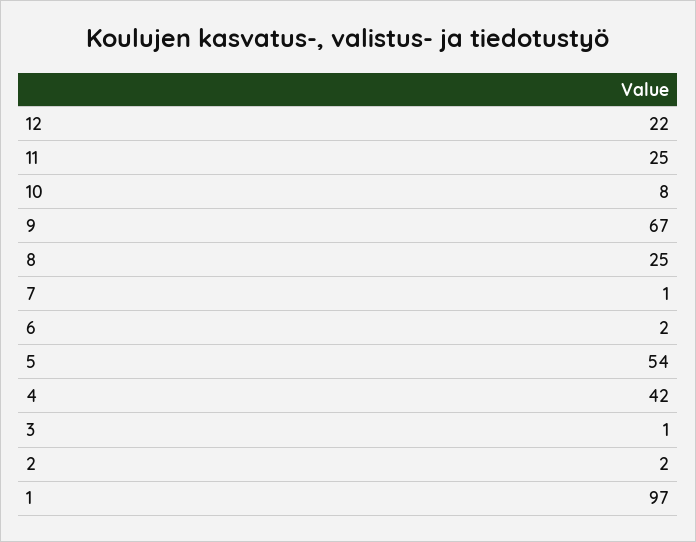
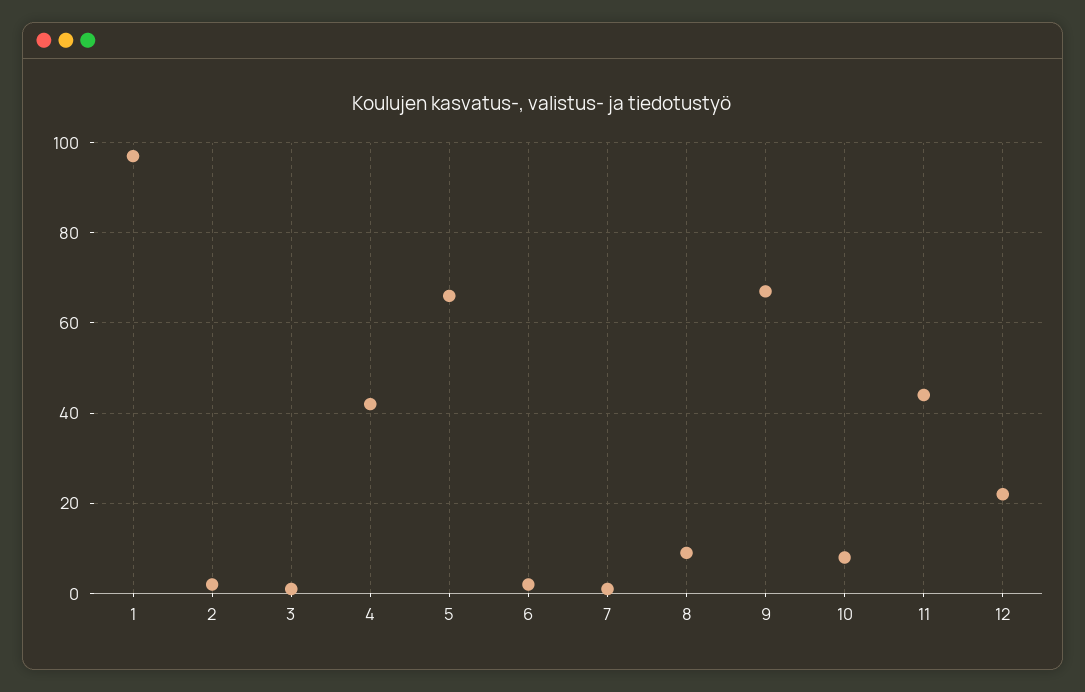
11: 25 -> 45
8: 25 -> 10
5: 54 -> 65

